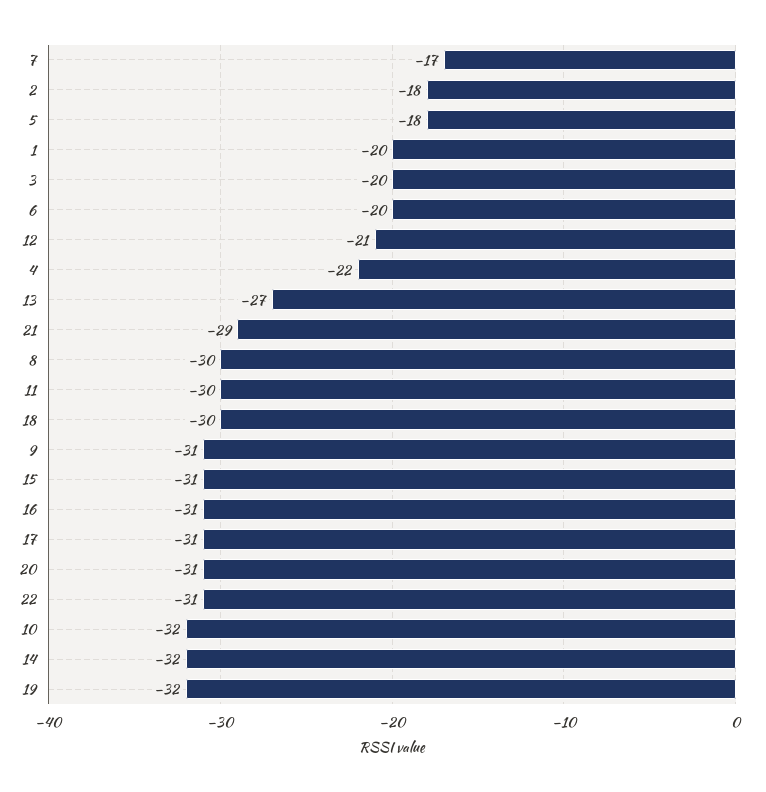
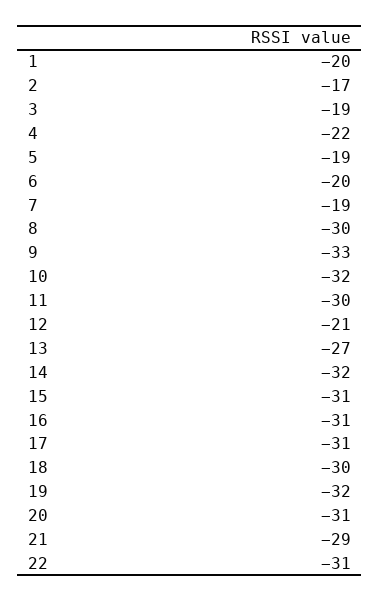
7: -17 -> -19
2: -18 -> -17
5: -18 -> -19
3: -20 -> -19
9: -31 -> -33

